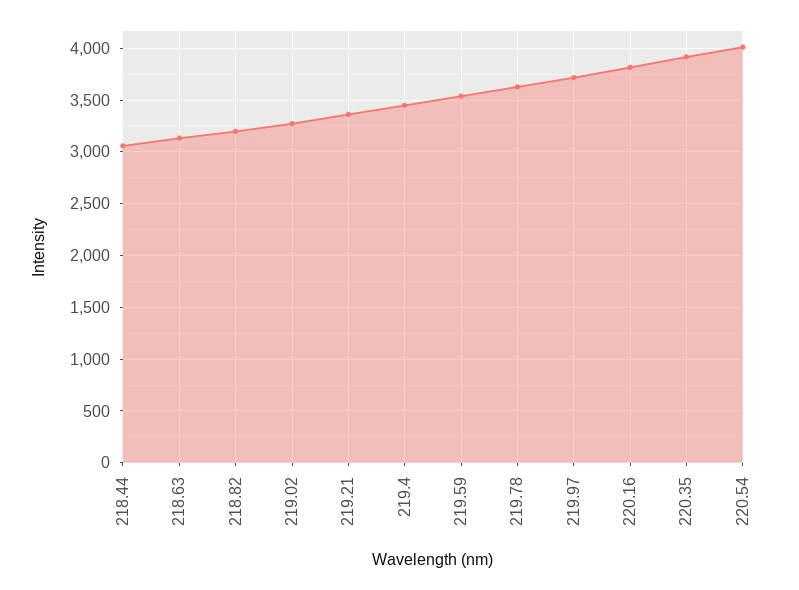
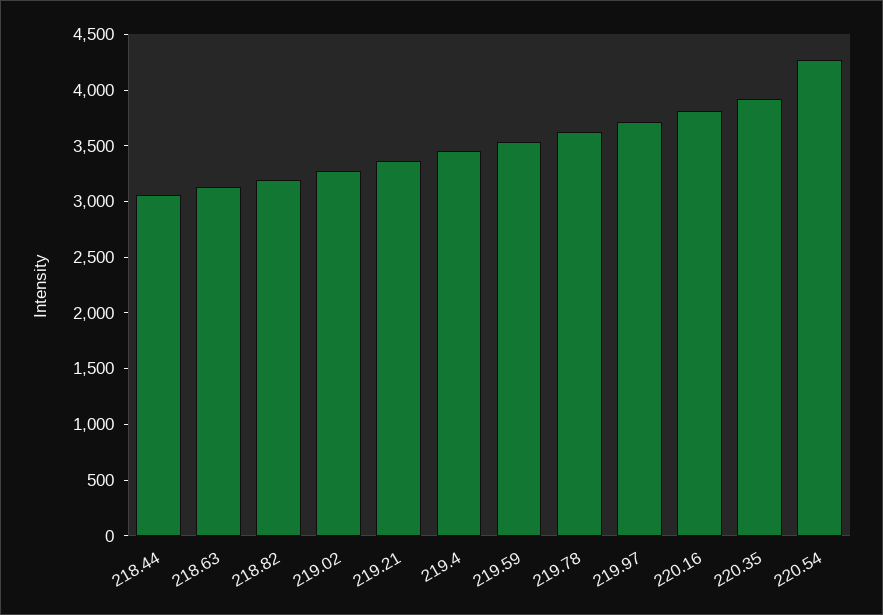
220.54: 4000 -> 4300

